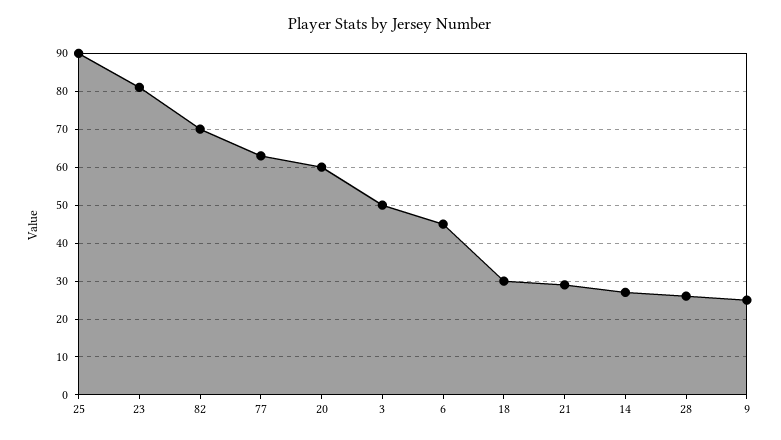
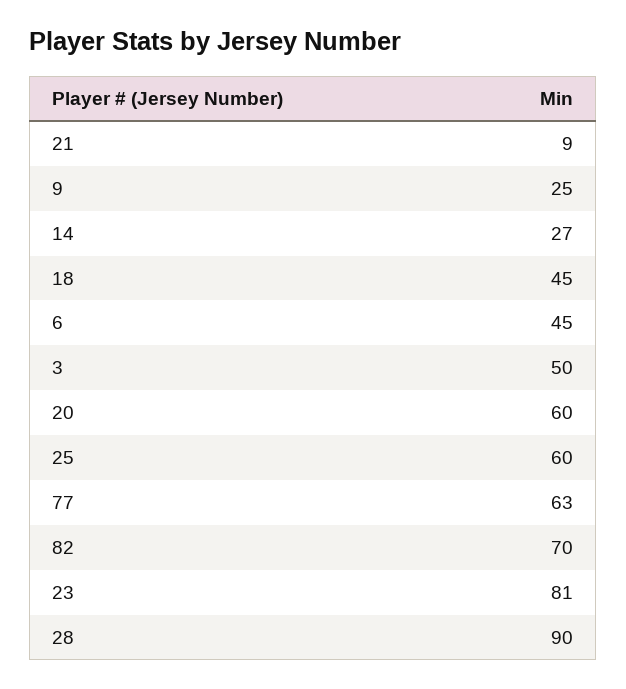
25: 90 -> 60
18: 30 -> 45
21: 30 -> 9
28: 25 -> 90

